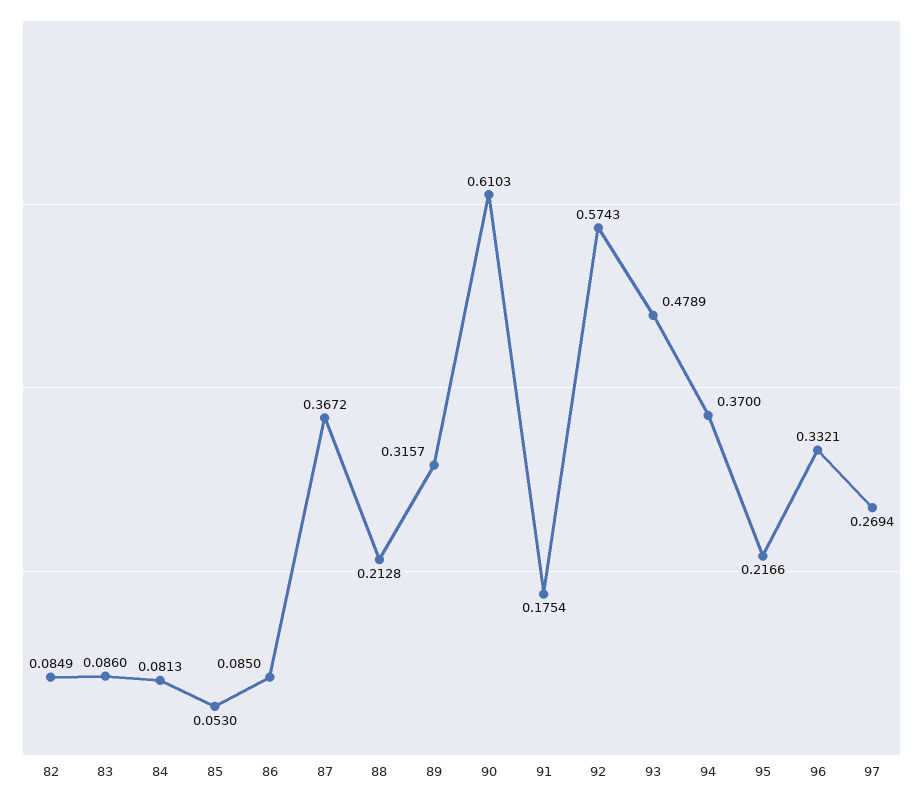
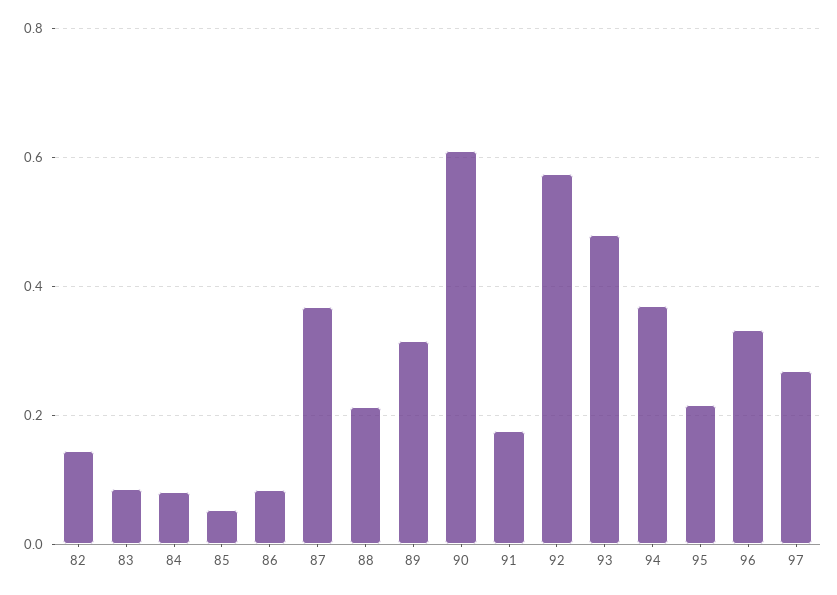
82: 0.0849 -> 0.14

